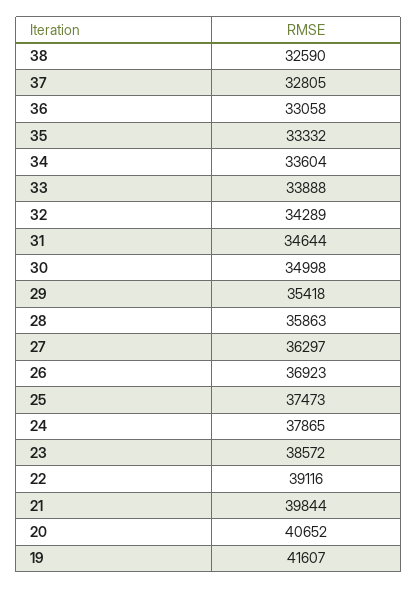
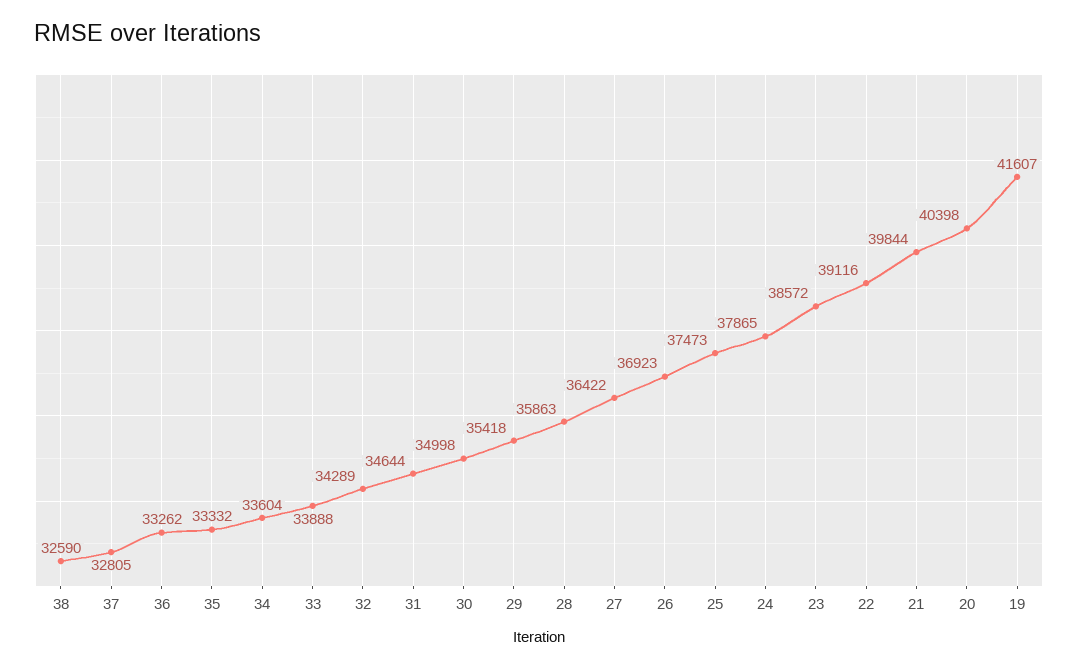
36: 33058 -> 33262
27: 36297 -> 36422
20: 40652 -> 40398

